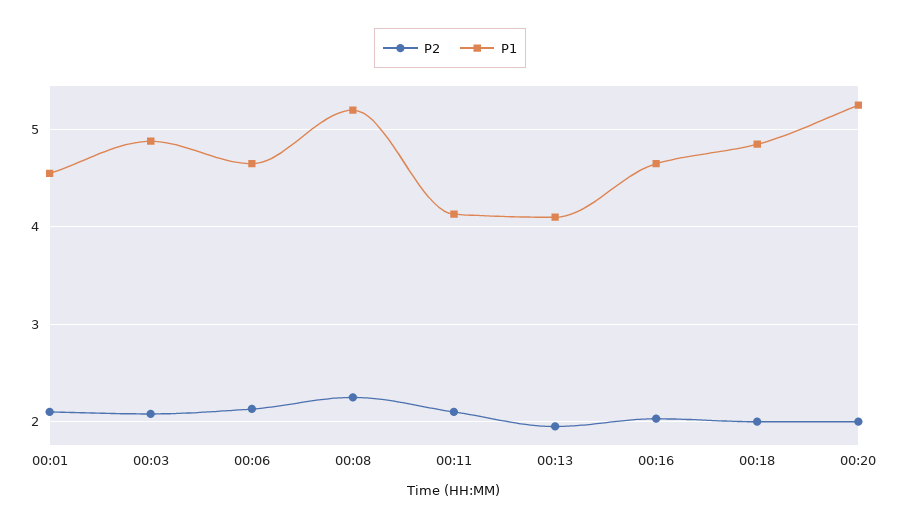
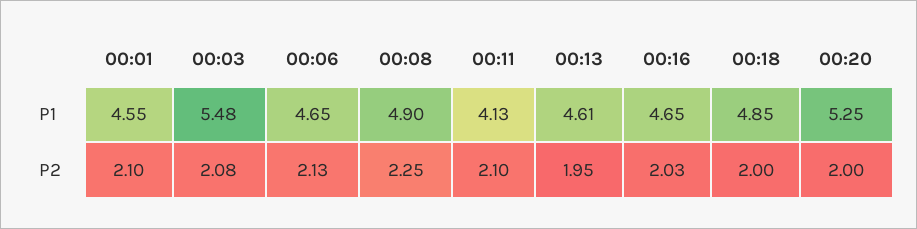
P1, 00:03: 4.9 -> 5.48
P1, 00:08: 5.2 -> 4.9
P1, 00:13: 4.1 -> 4.61

